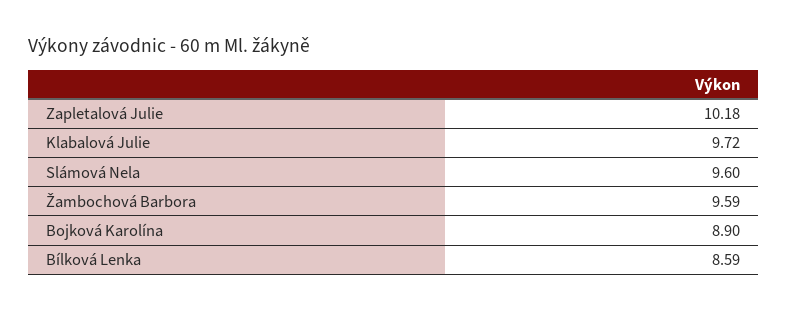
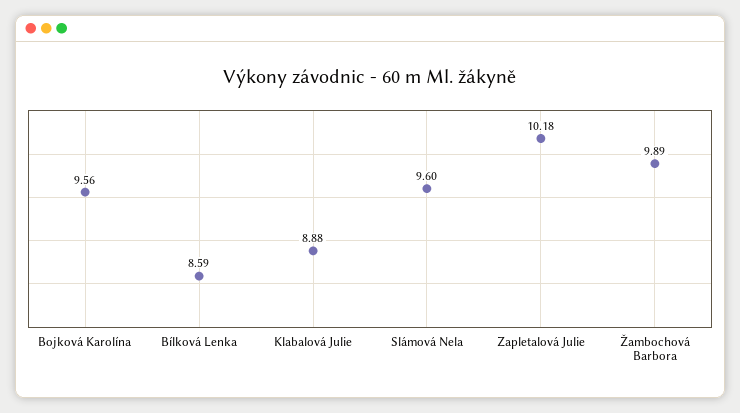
Klabalová Julie: 9.72 -> 8.88
Žambochová Barbora: 9.59 -> 9.89
Bojková Karolína: 8.9 -> 9.56

